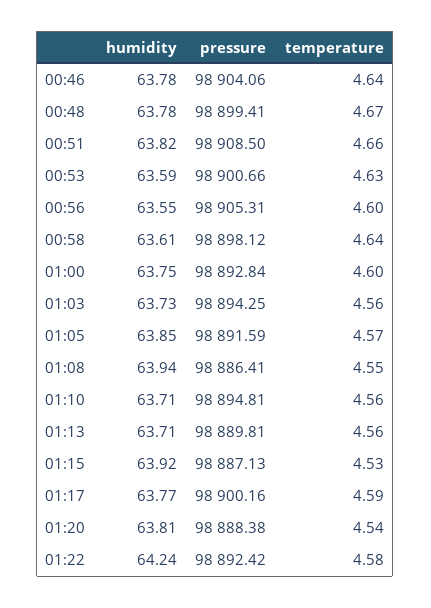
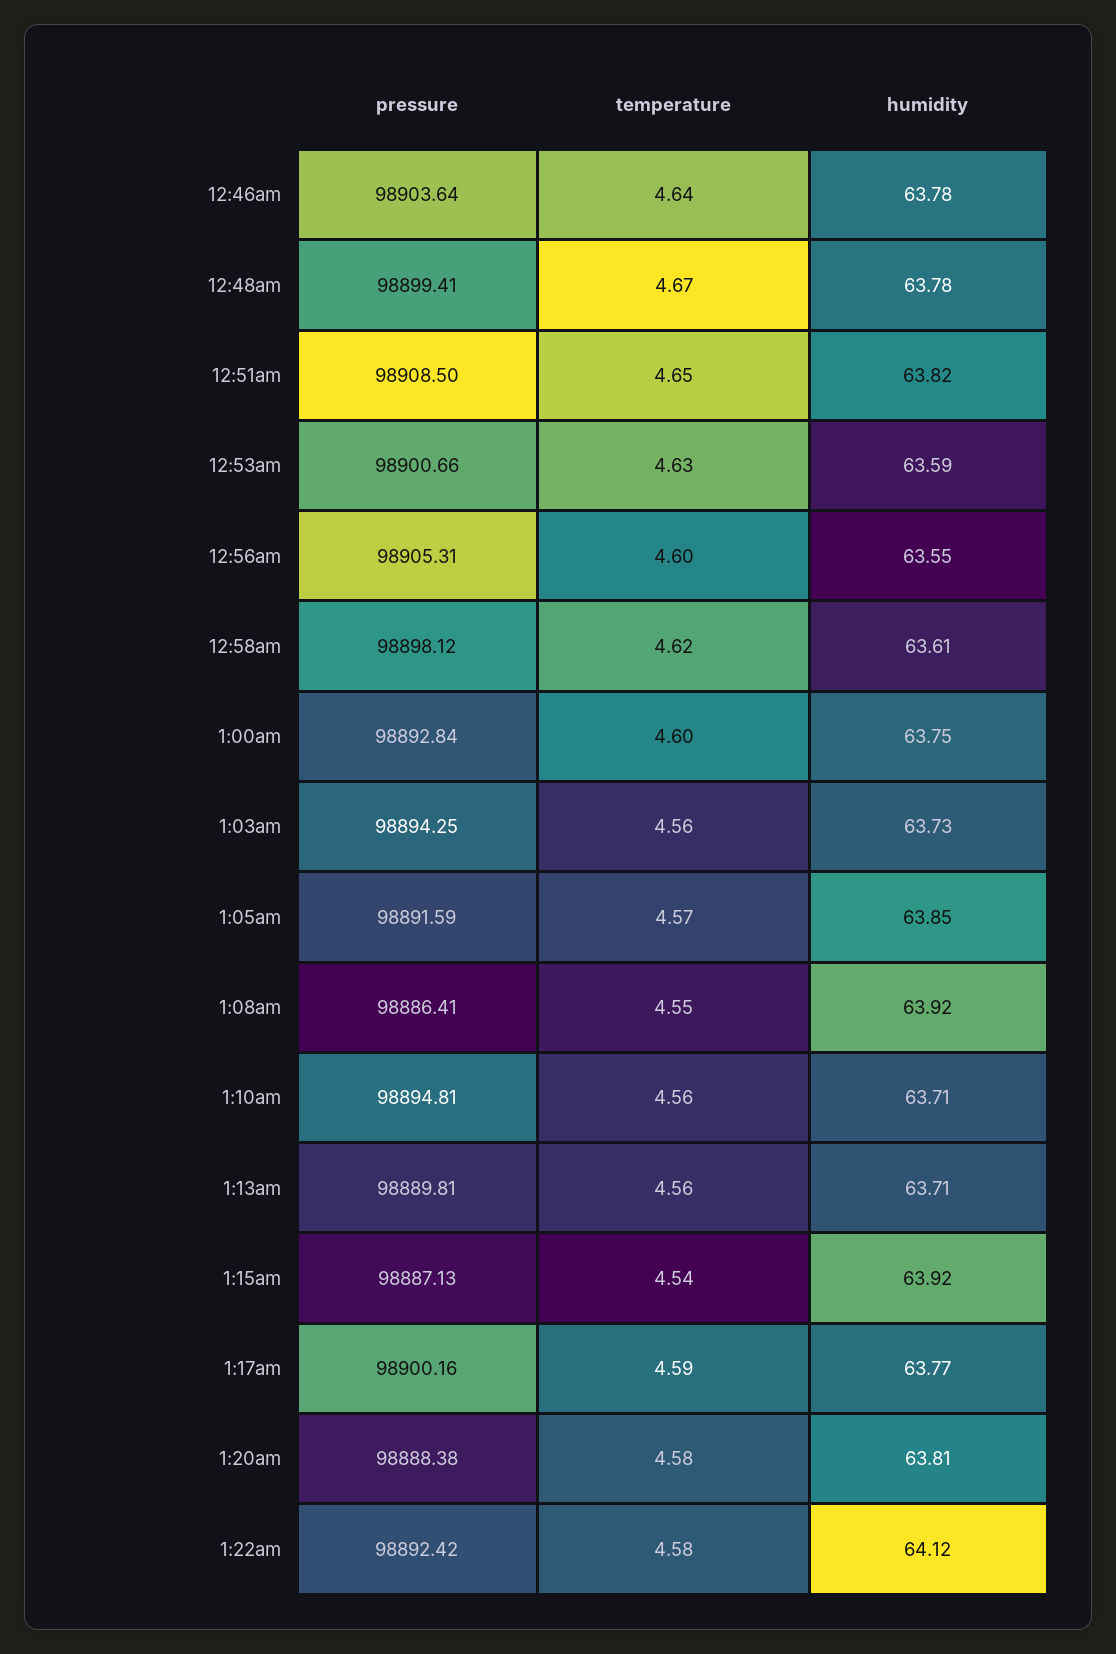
pressure, 00:46: 98904.06 -> 98903.64
temperature, 00:51: 4.66 -> 4.65
temperature, 00:58: 4.64 -> 4.62
humidity, 01:08: 63.94 -> 63.92
temperature, 01:15: 4.53 -> 4.54
temperature, 01:20: 4.54 -> 4.58
humidity, 01:22: 64.24 -> 64.12

